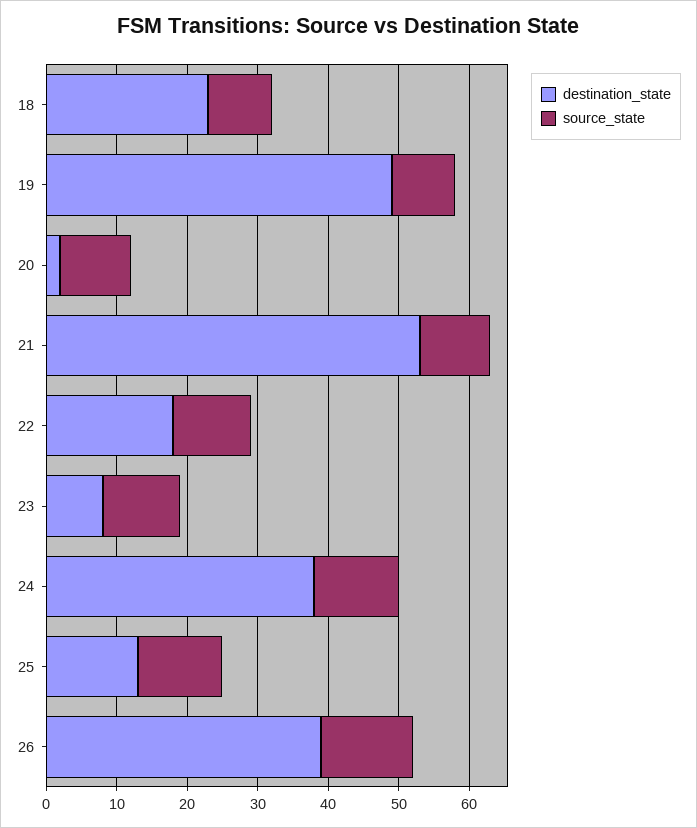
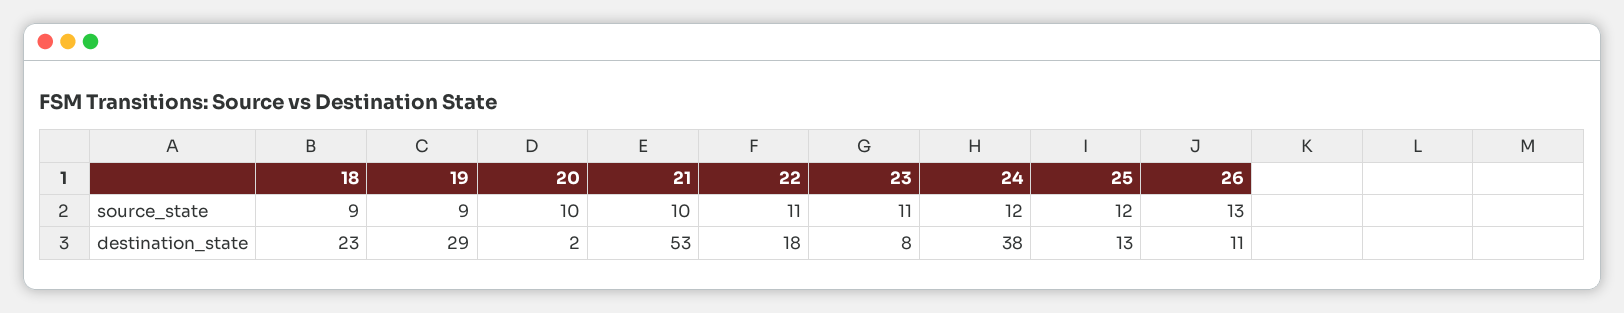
destination_state, 19: 50 -> 29
destination_state, 26: 40 -> 11

